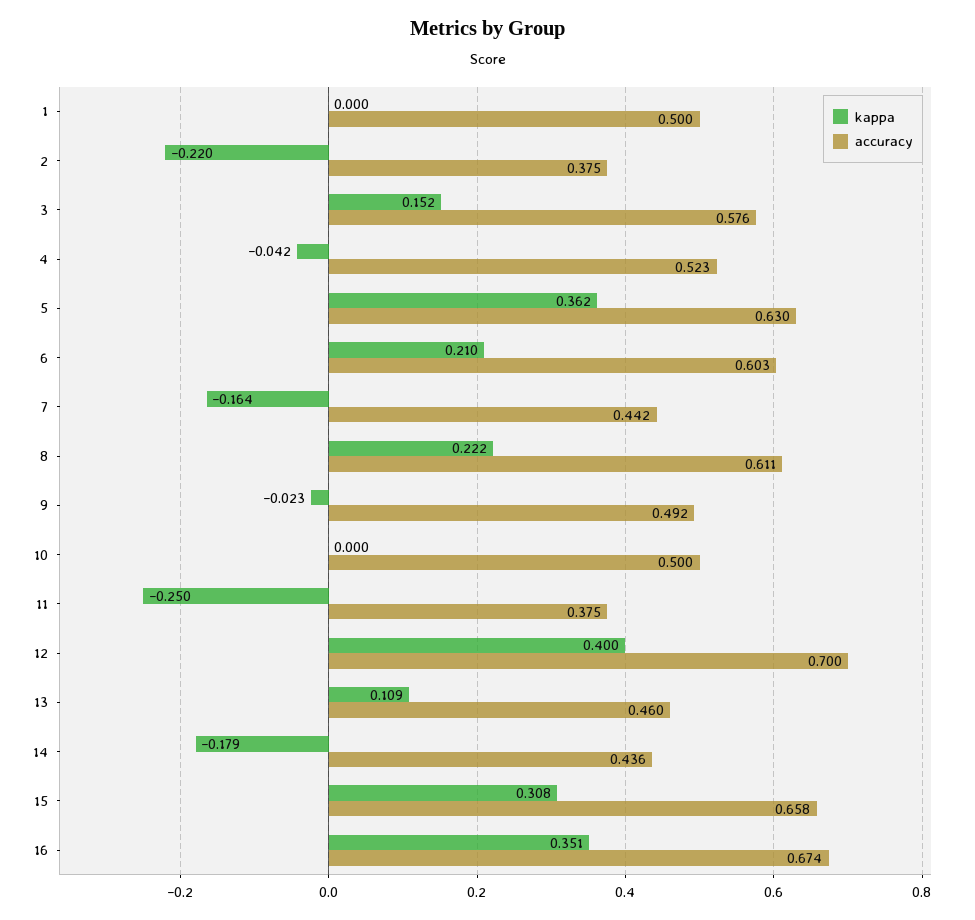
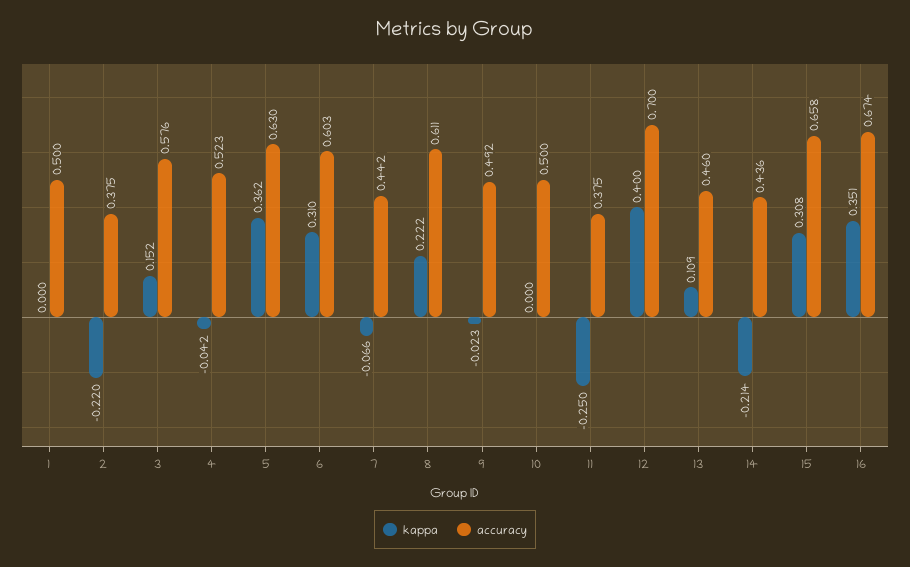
kappa, 6: 0.21 -> 0.31
kappa, 7: -0.164 -> -0.066
kappa, 14: -0.179 -> -0.214

